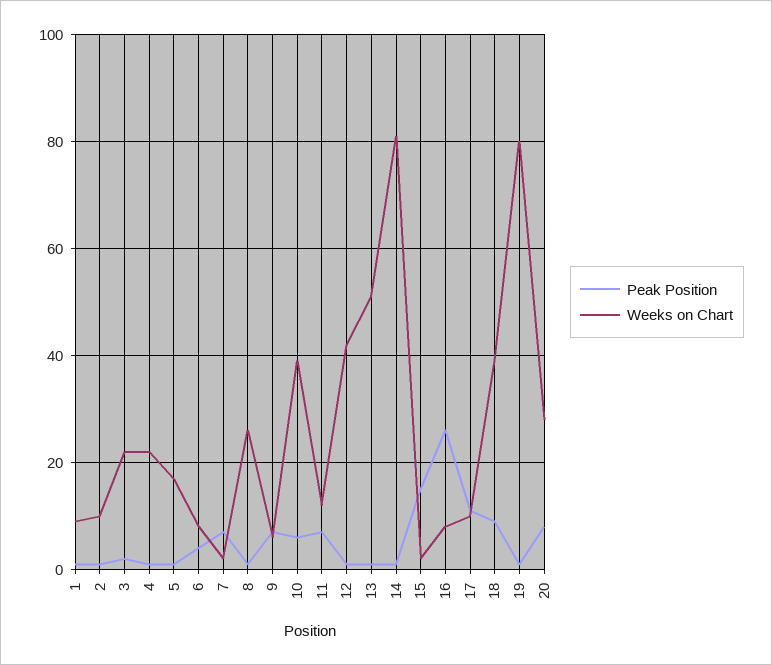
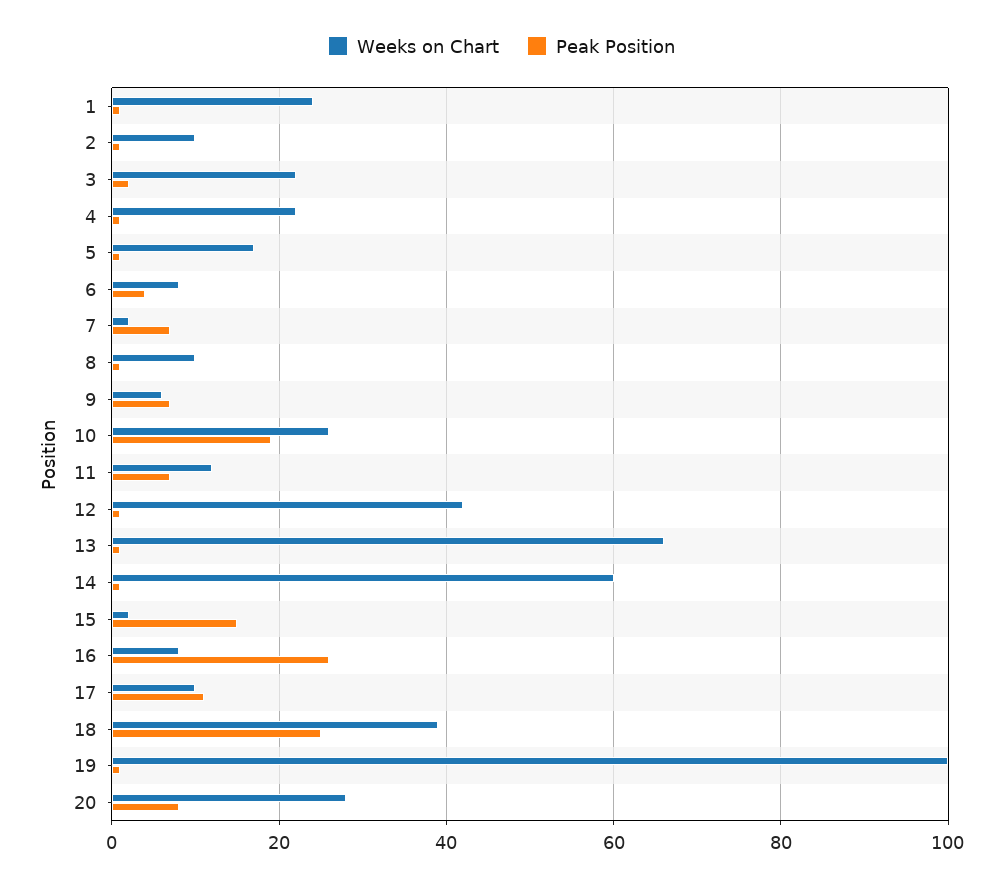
Weeks on Chart, 1: 10 -> 25
Weeks on Chart, 8: 25 -> 10
Peak Position, 10: 5 -> 20
Weeks on Chart, 10: 40 -> 25
Weeks on Chart, 13: 50 -> 65
Weeks on Chart, 14: 80 -> 60
Peak Position, 18: 10 -> 25
Weeks on Chart, 19: 80 -> 100

